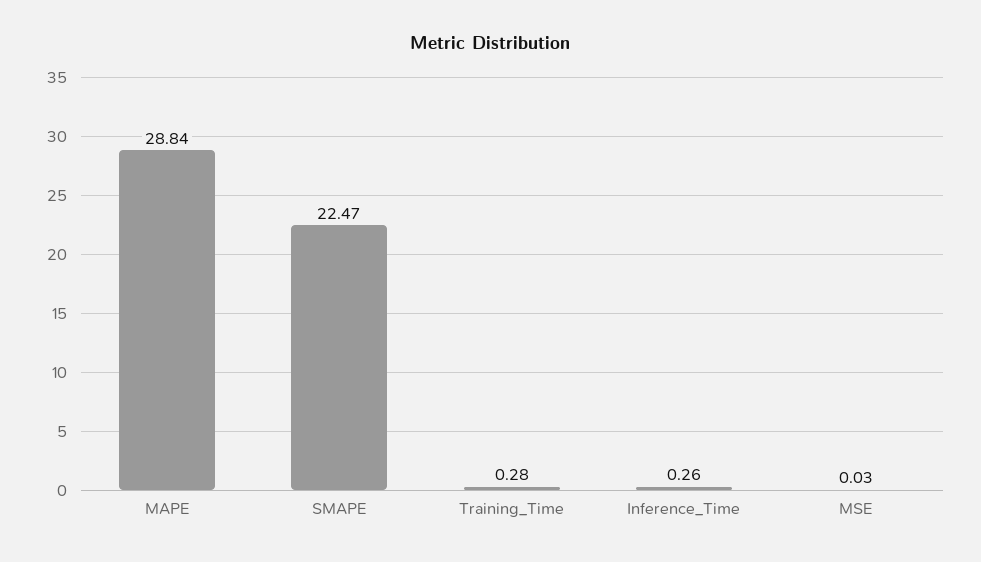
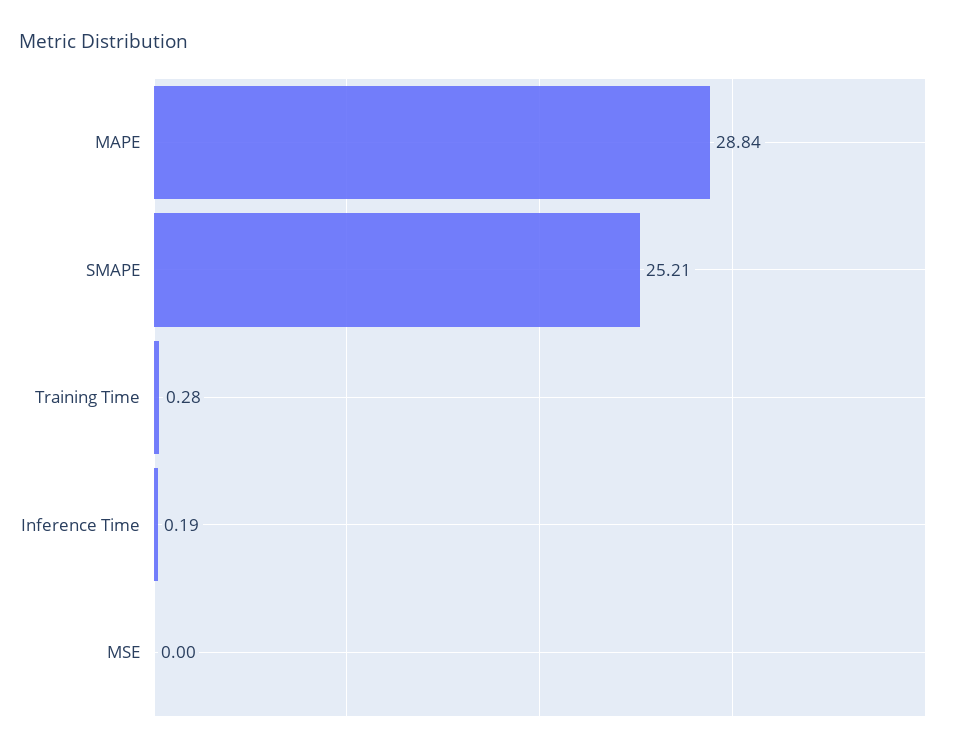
SMAPE: 22.47 -> 25.21
Inference_Time: 0.26 -> 0.19
MSE: 0.03 -> 0

